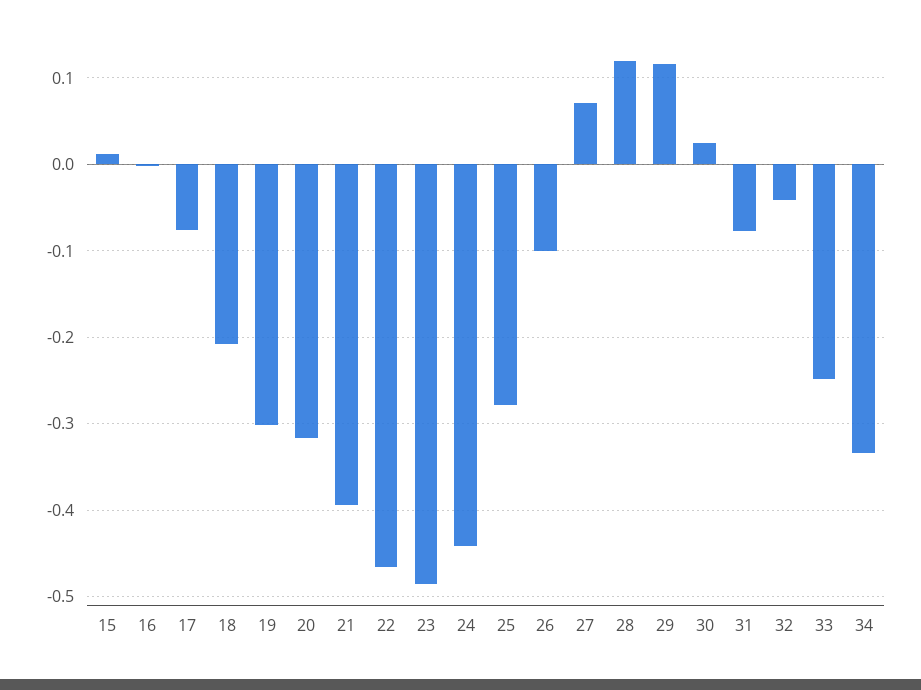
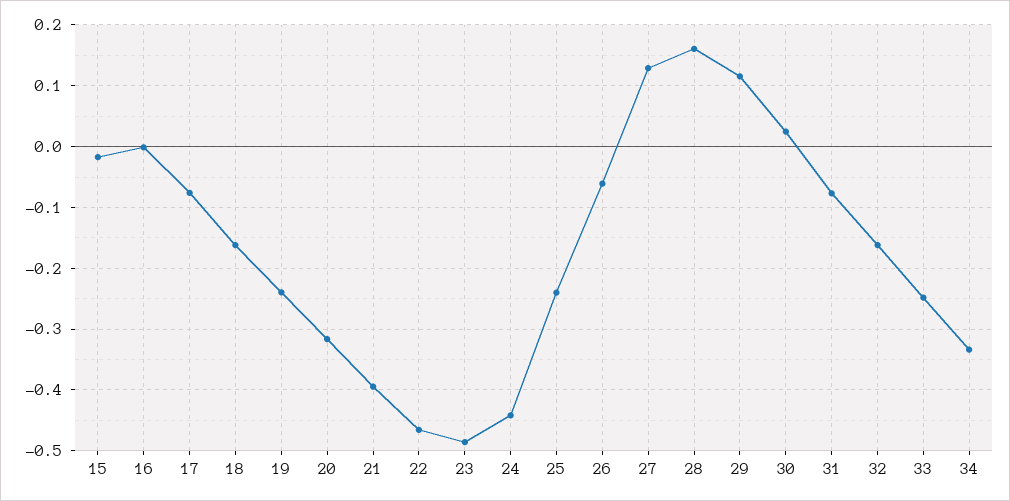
15: 0.01 -> -0.02
18: -0.21 -> -0.16
19: -0.3 -> -0.24
25: -0.28 -> -0.24
26: -0.1 -> -0.06
27: 0.07 -> 0.13
28: 0.12 -> 0.16
32: -0.04 -> -0.16

